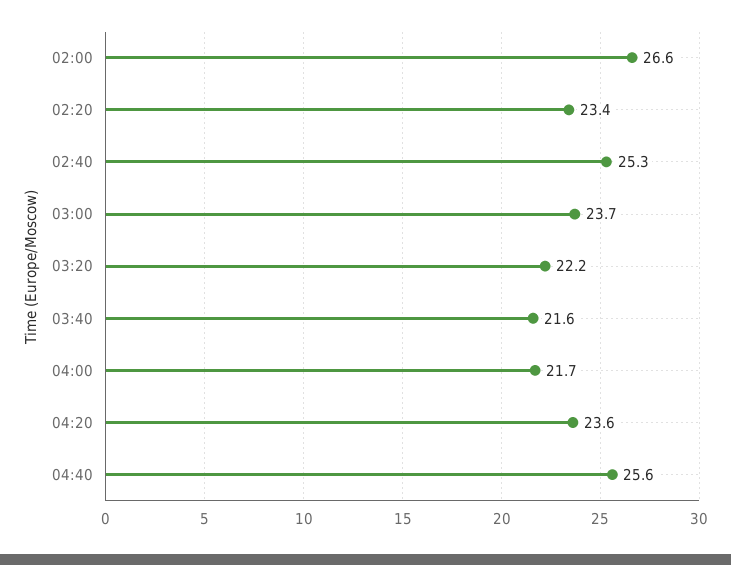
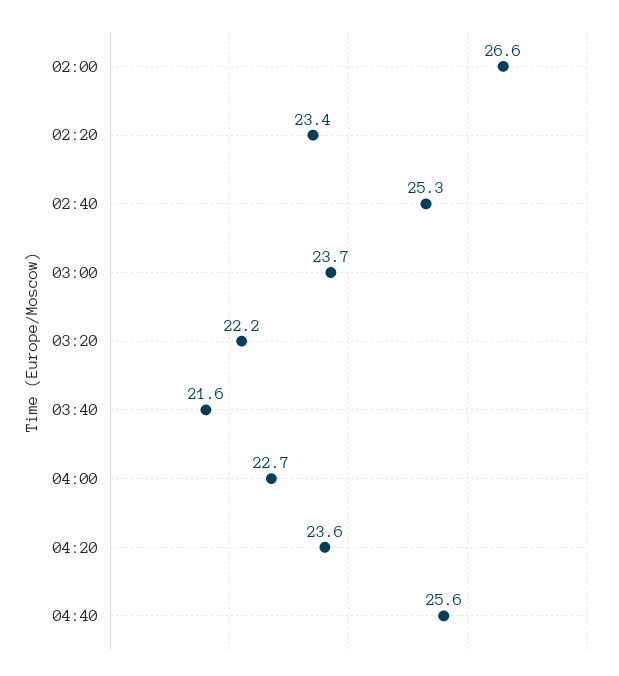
04:00: 21.7 -> 22.7

